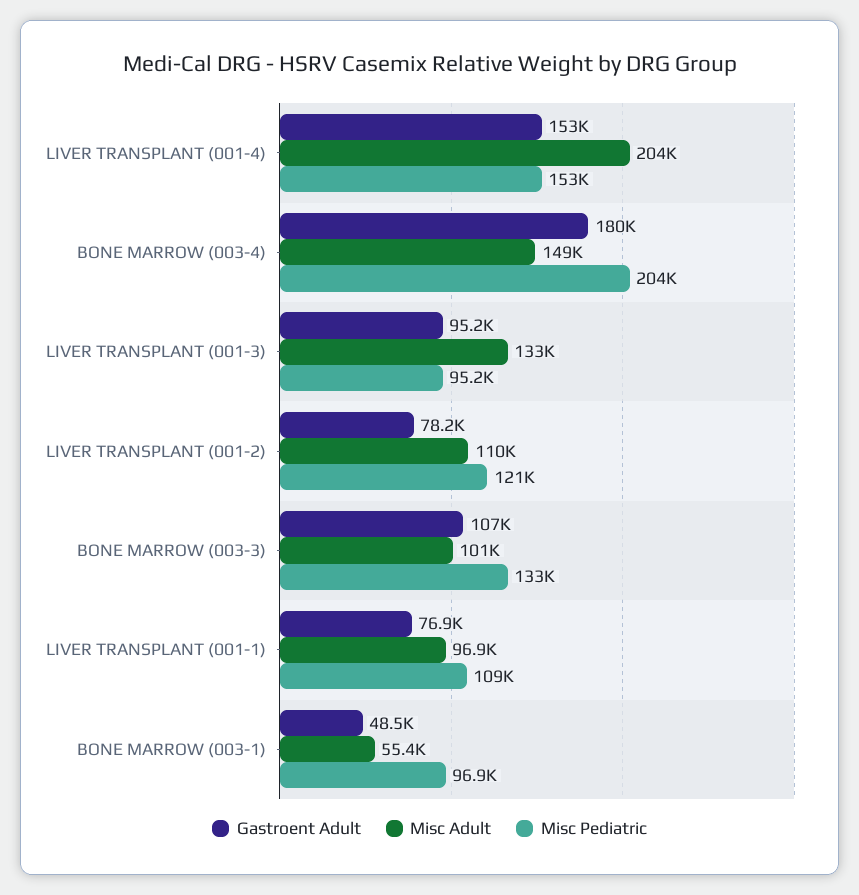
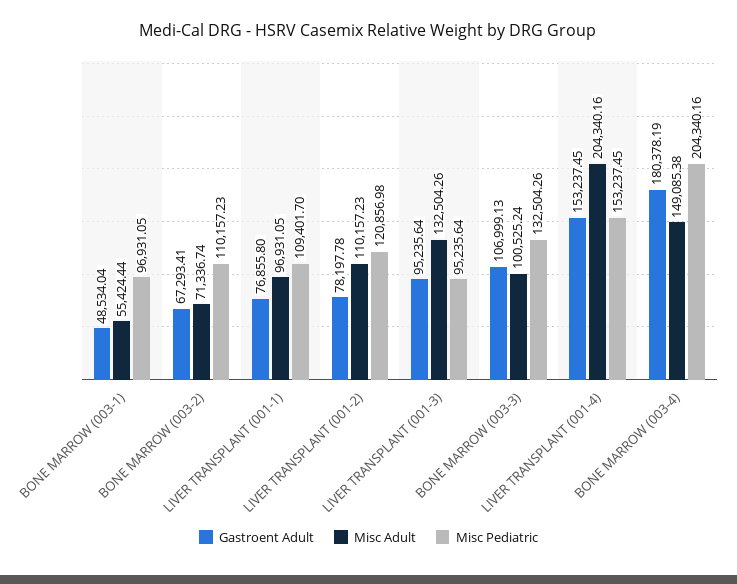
Gastroent Adult, BONE MARROW (003-2): none -> 67293.41
Misc Adult, BONE MARROW (003-2): none -> 71336.74
Misc Pediatric, BONE MARROW (003-2): none -> 110157.23

